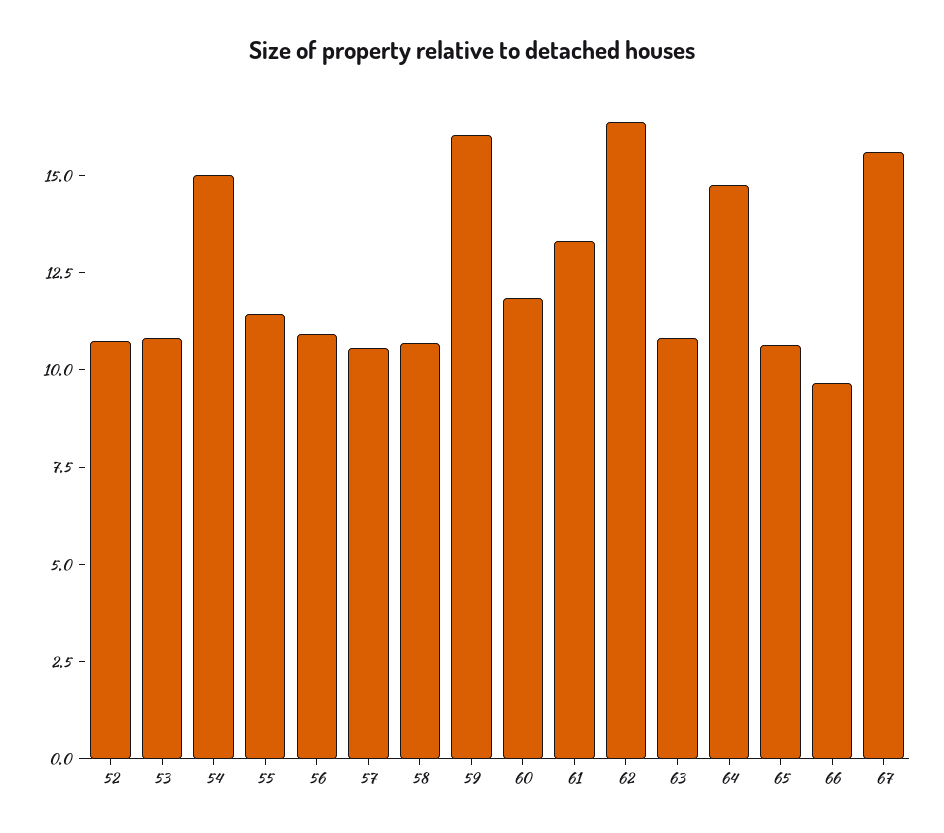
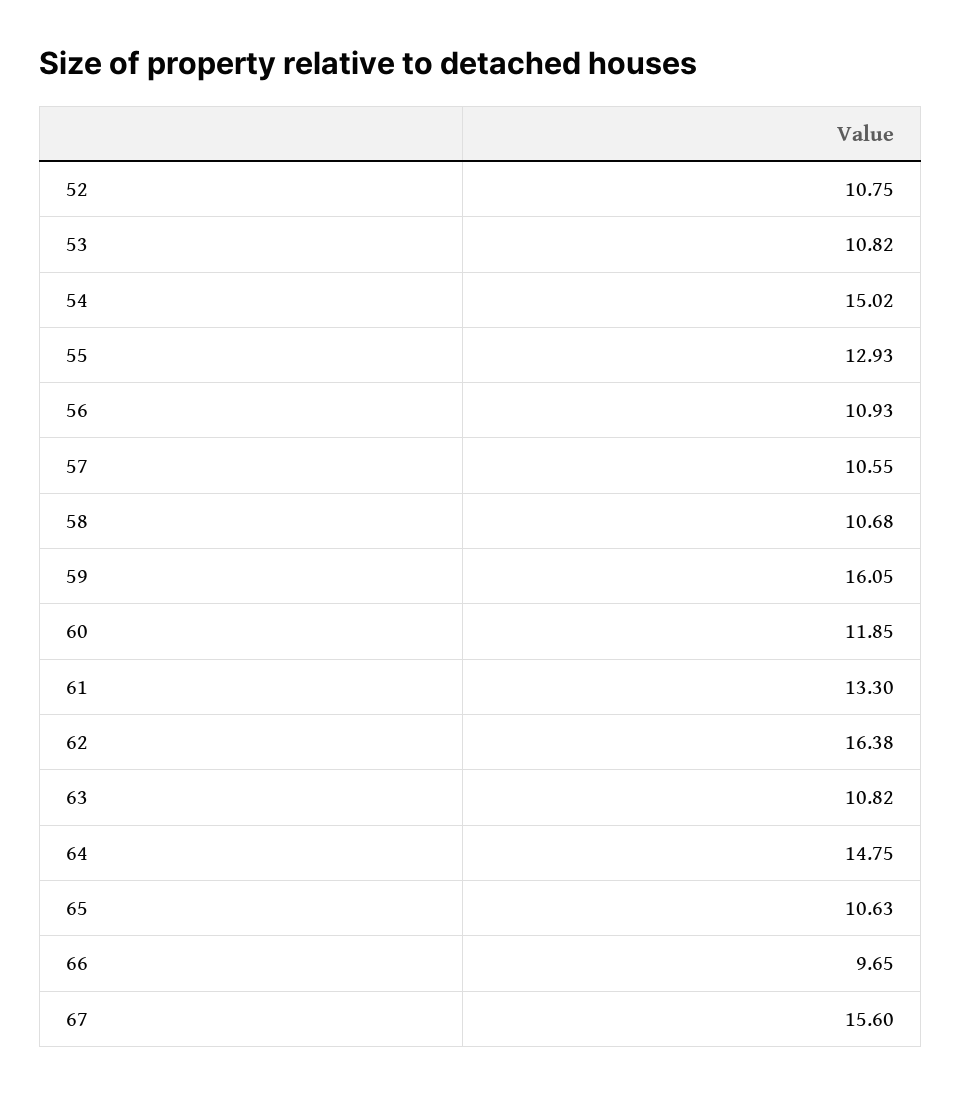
55: 11.5 -> 12.93

